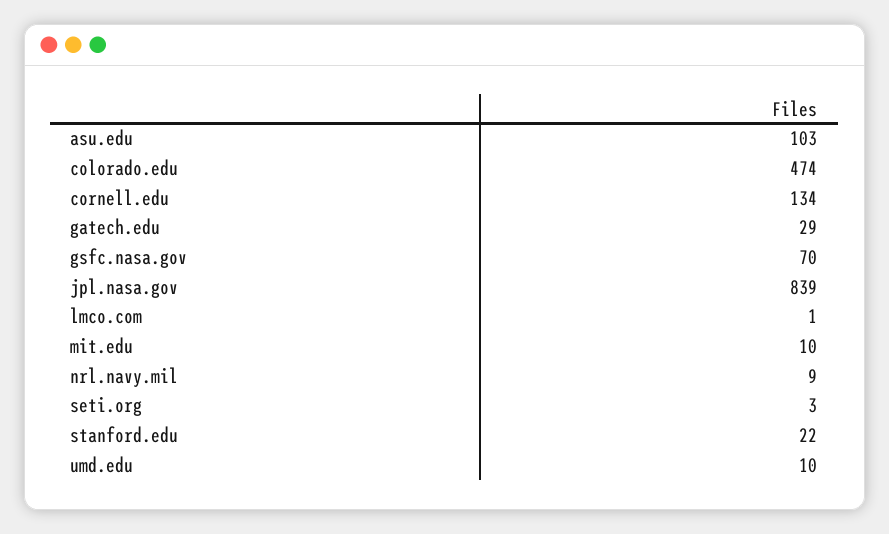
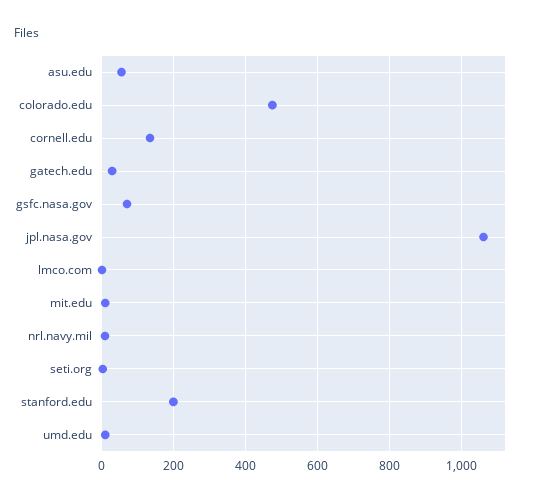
asu.edu: 103 -> 60
jpl.nasa.gov: 839 -> 1060
stanford.edu: 22 -> 200

